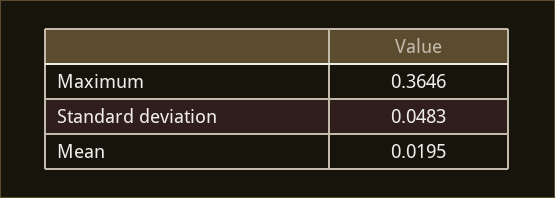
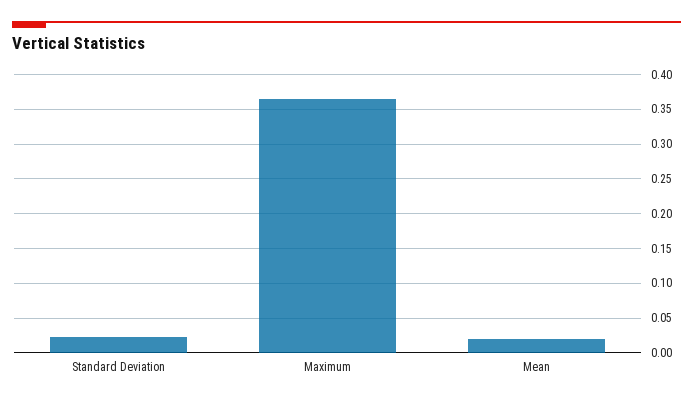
Standard deviation: 0.0483 -> 0.02

